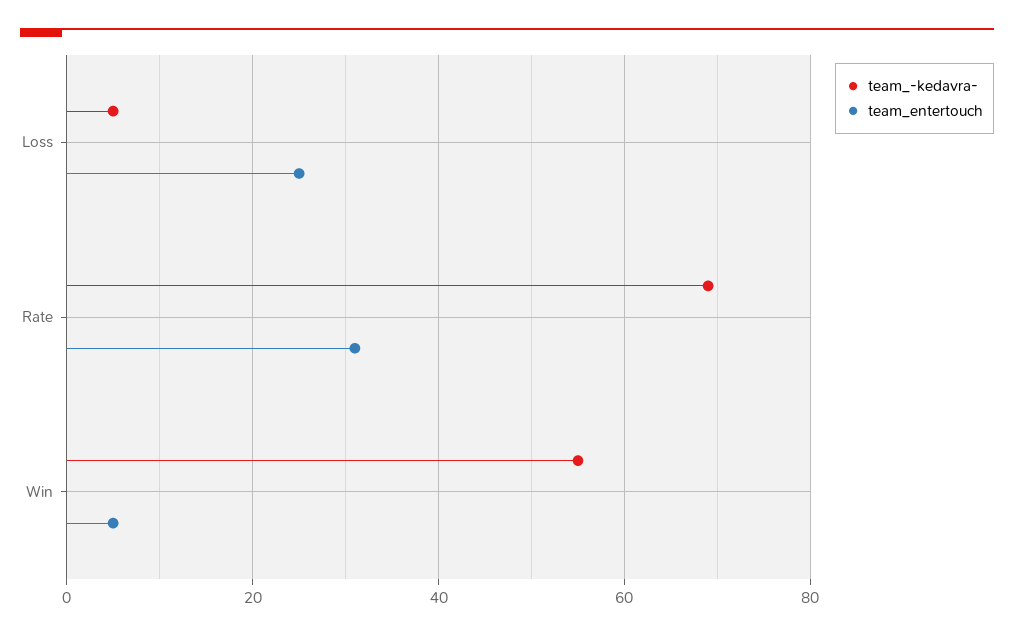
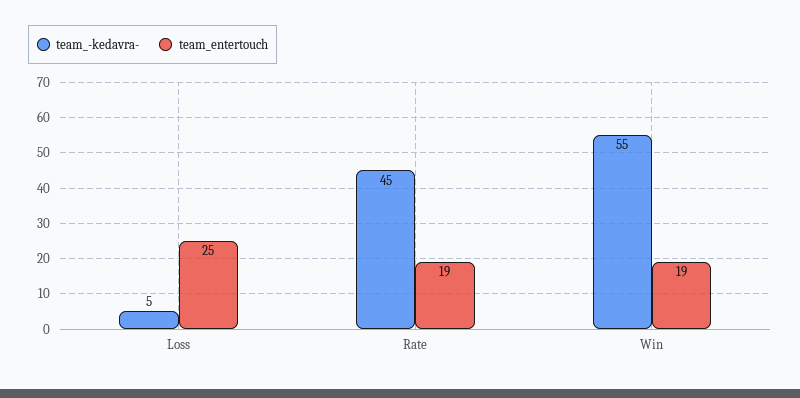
team_-kedavra-, Rate: 70 -> 45
team_entertouch, Rate: 30 -> 19
team_entertouch, Win: 5 -> 19

